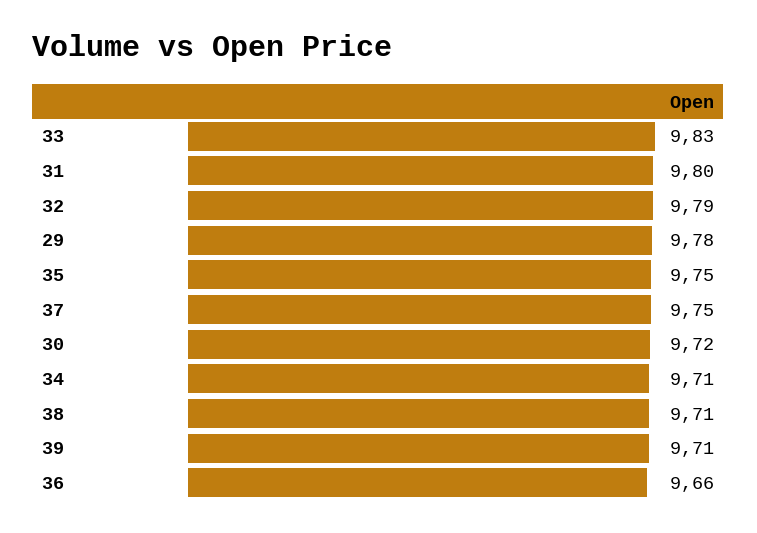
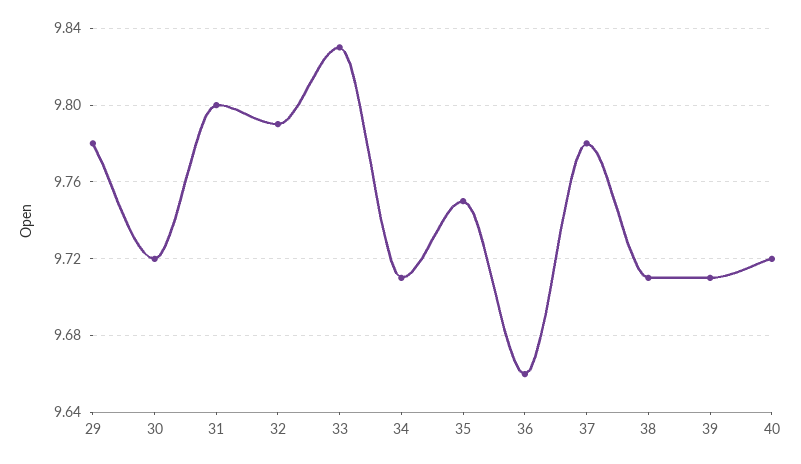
37: 9.75 -> 9.78
40: none -> 9.72

